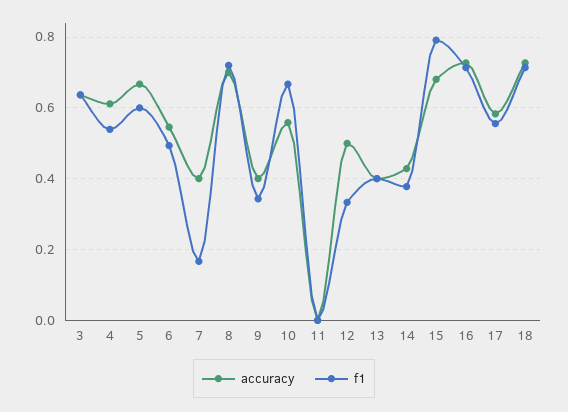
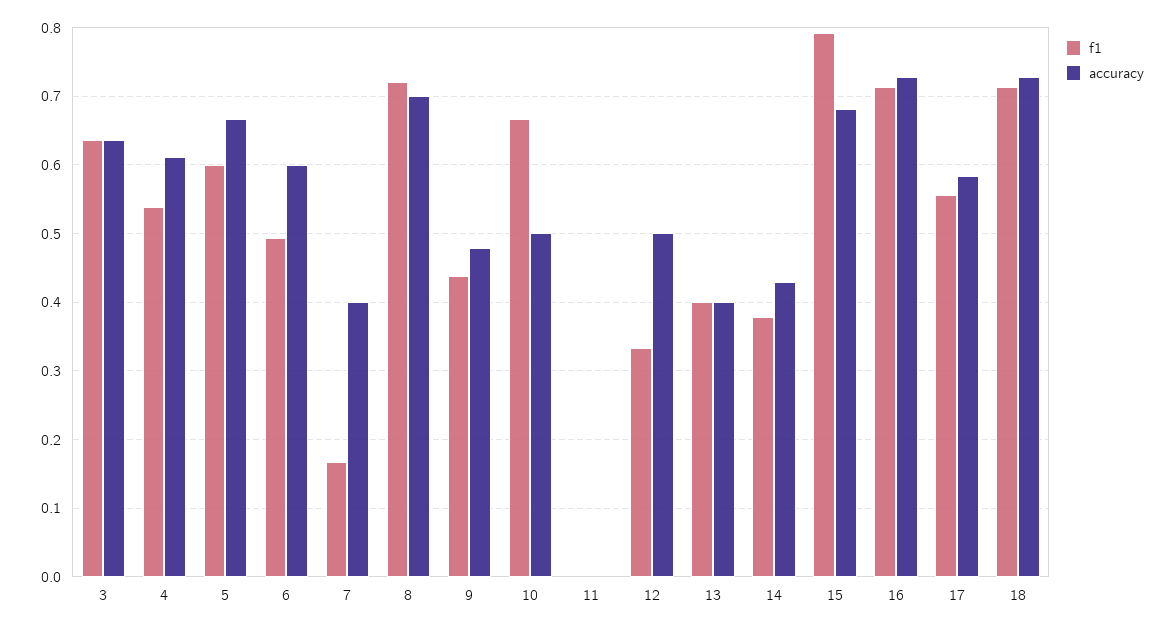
accuracy, 6: 0.54 -> 0.6
accuracy, 9: 0.4 -> 0.48
f1, 9: 0.34 -> 0.44
accuracy, 10: 0.56 -> 0.5

